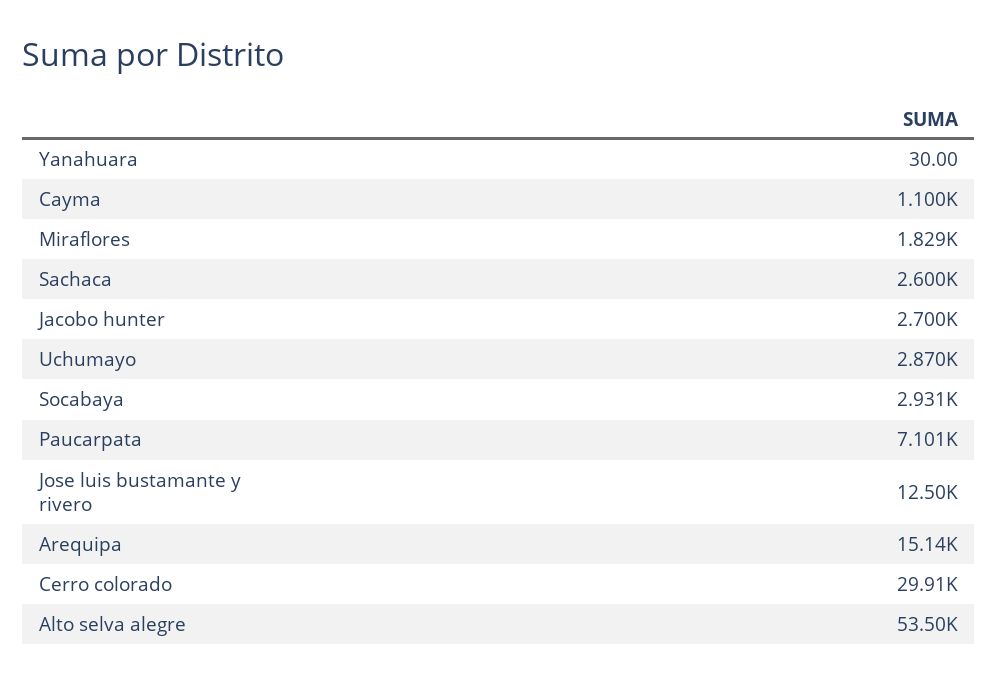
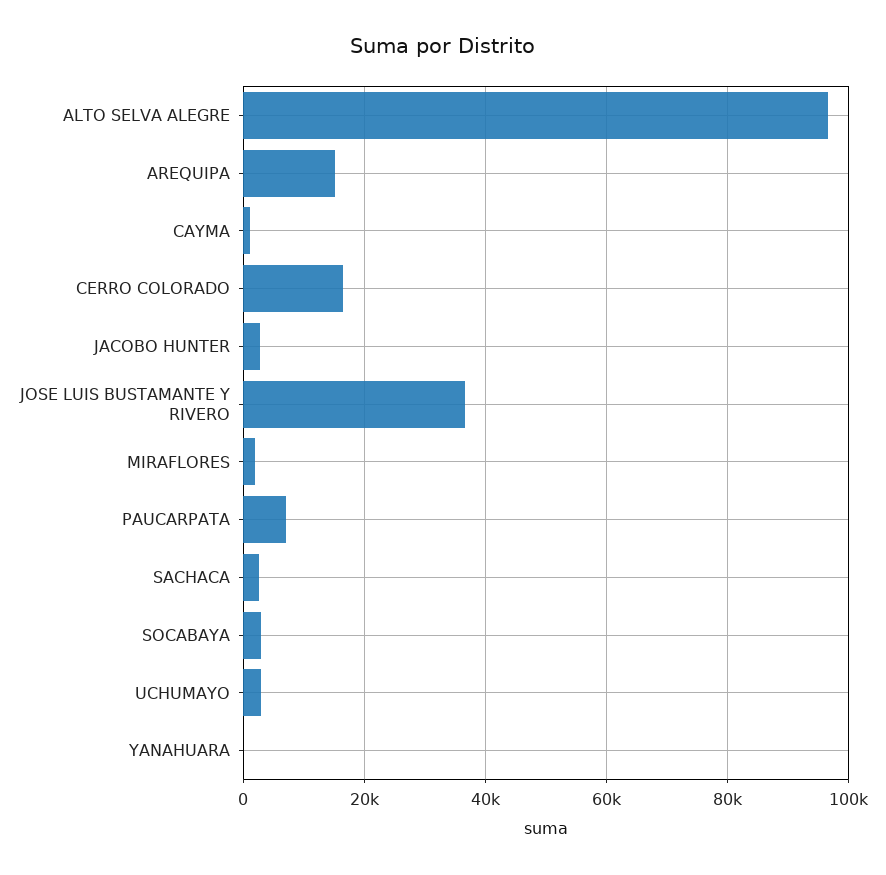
Jose luis bustamante y rivero: 12500 -> 36000
Cerro colorado: 29910 -> 16000
Alto selva alegre: 53500 -> 96000

